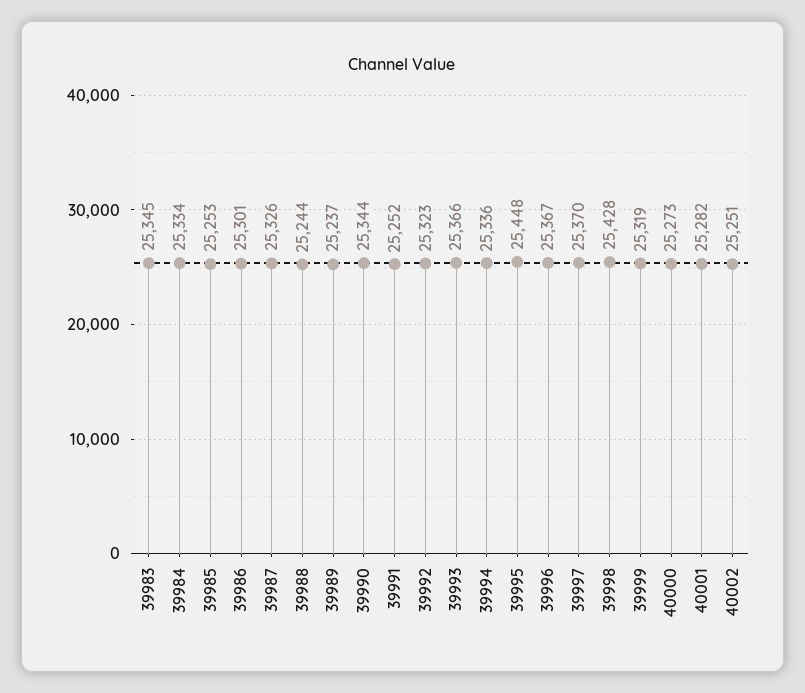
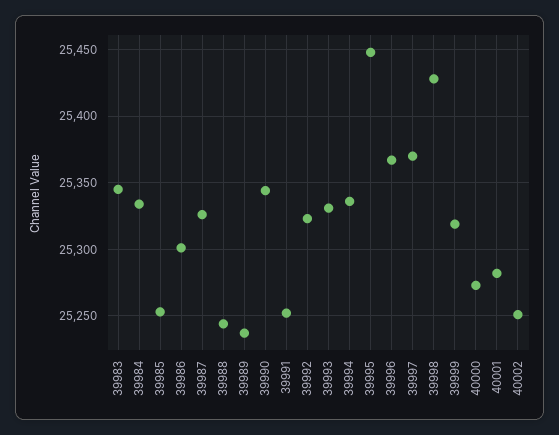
39993: 25366 -> 25330

